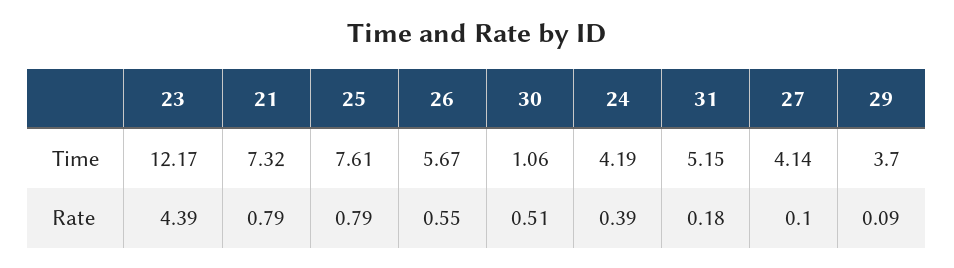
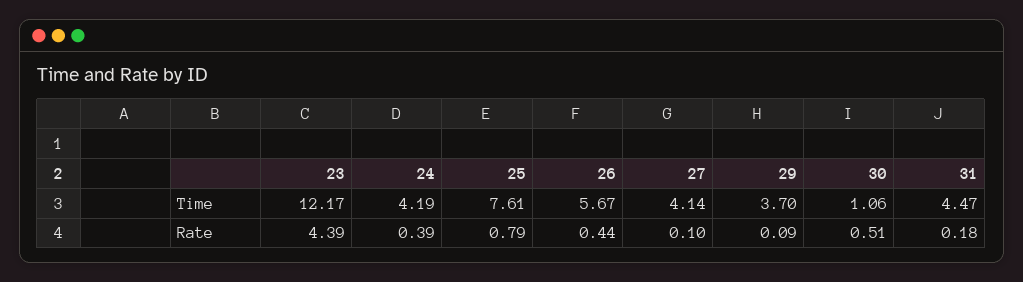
21, Time: 7.32 -> none
31, Time: 5.15 -> 4.47
21, Rate: 0.79 -> none
26, Rate: 0.55 -> 0.44

